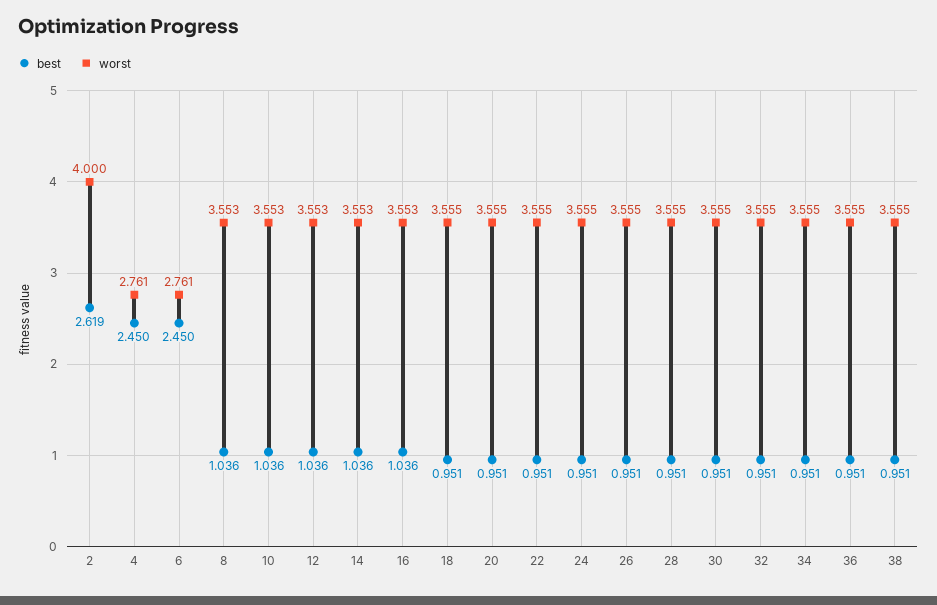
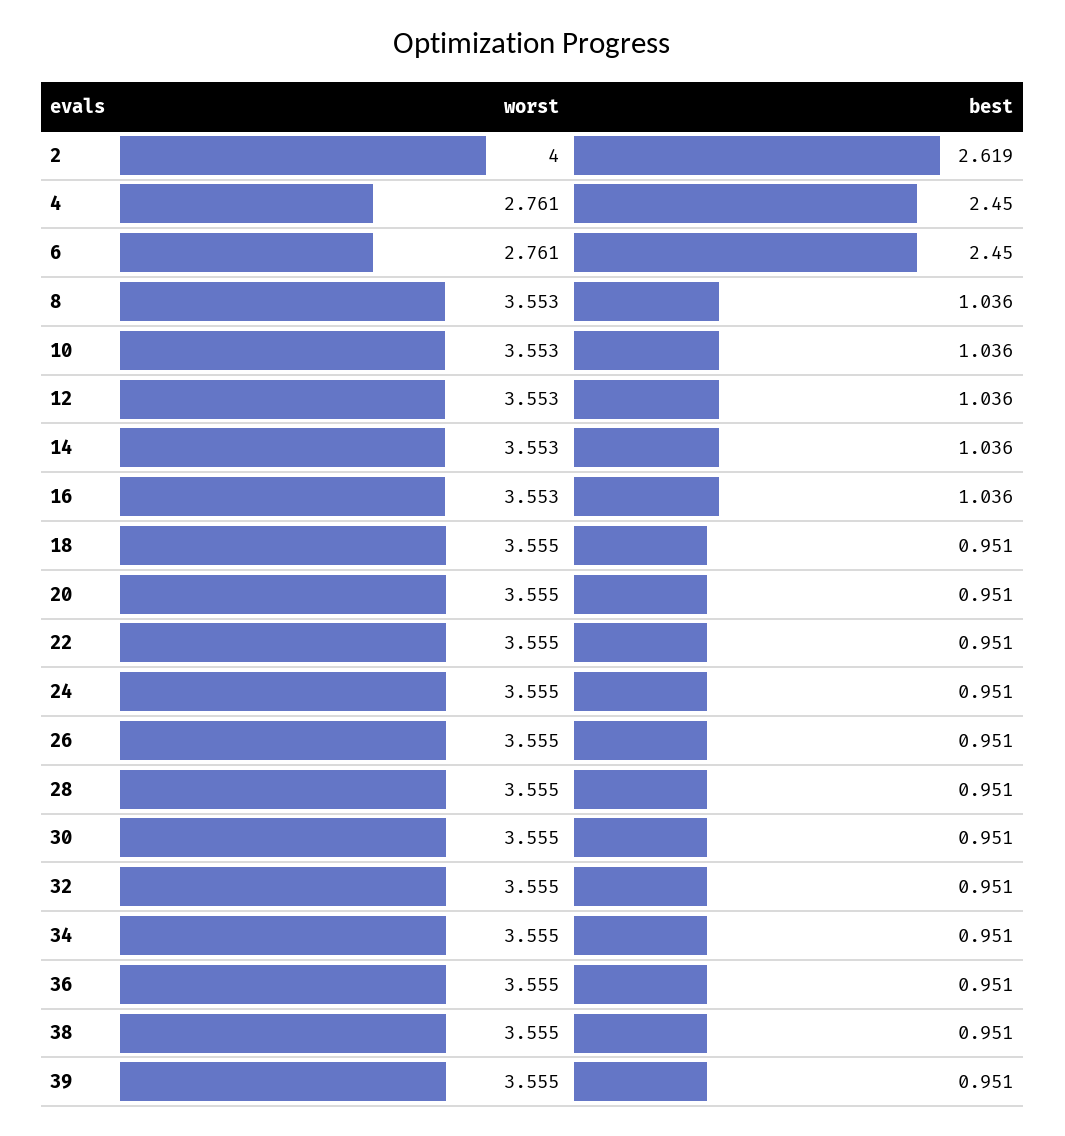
worst, 39: none -> 3.555
best, 39: none -> 0.951

